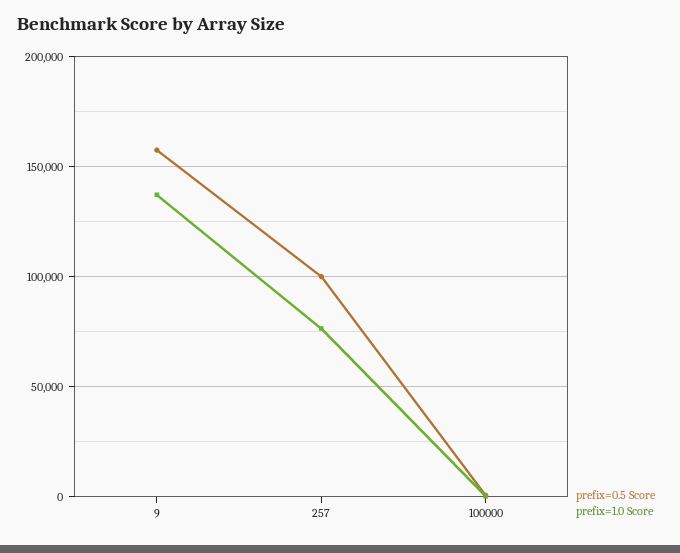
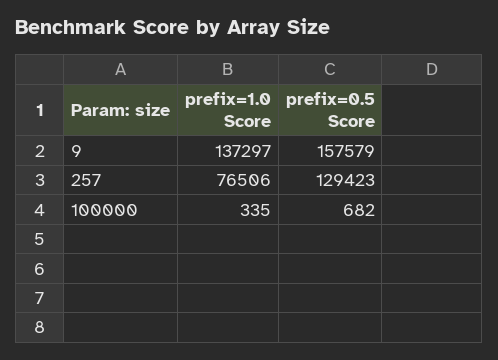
prefix=0.5 Score, 257: 100000 -> 129423

